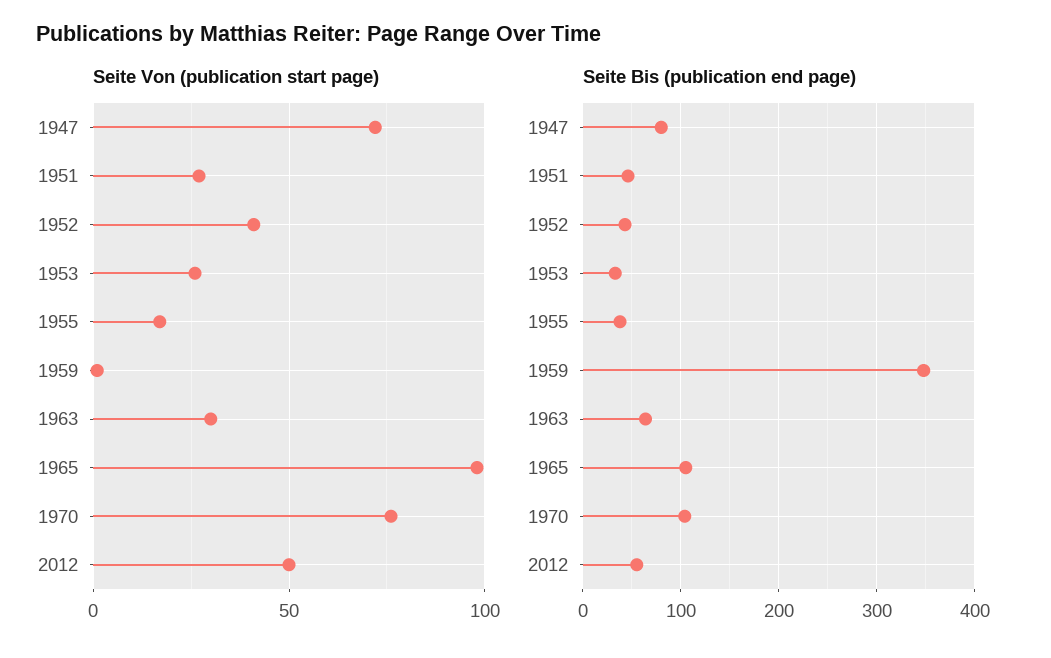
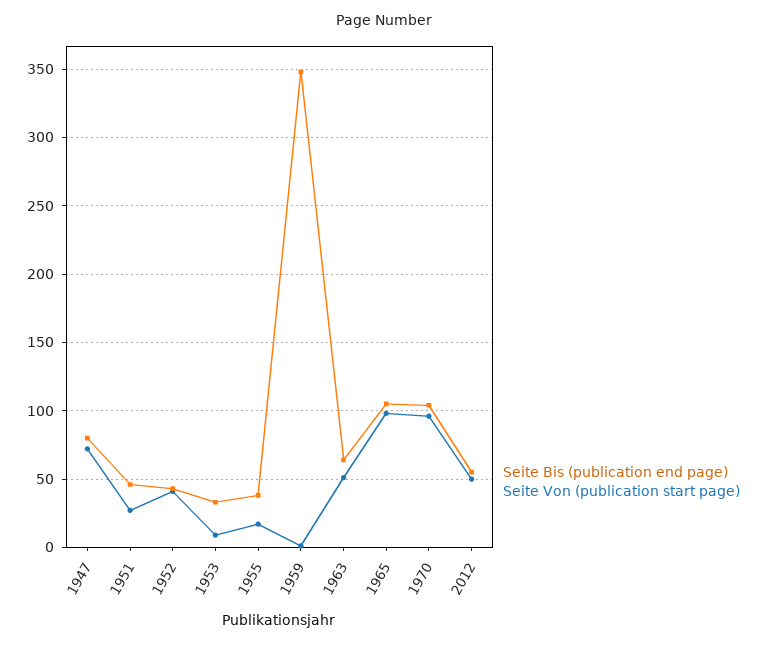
Seite Von (publication start page), 1953: 25 -> 10
Seite Von (publication start page), 1963: 30 -> 50
Seite Von (publication start page), 1970: 75 -> 95

